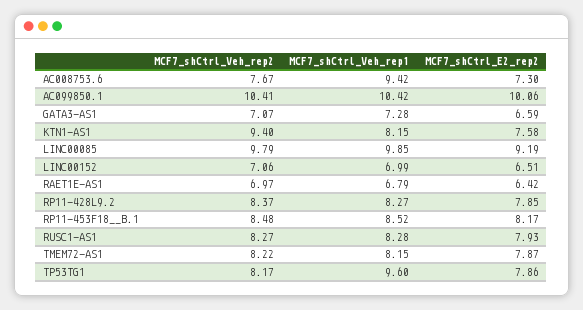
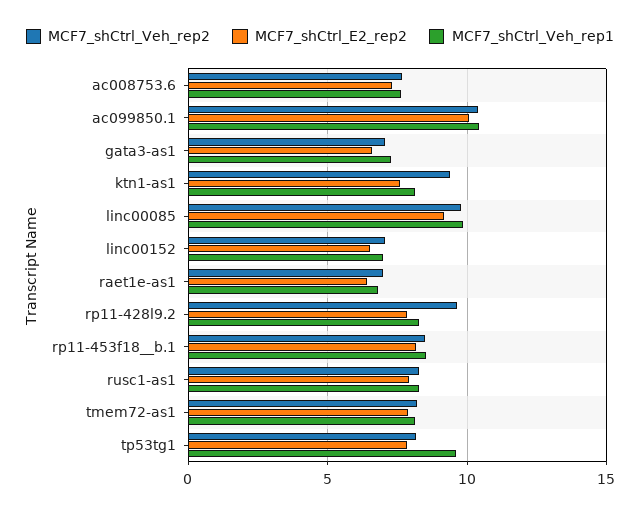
MCF7_shCtrl_Veh_rep1, AC008753.6: 9.42 -> 7.5
MCF7_shCtrl_Veh_rep2, RP11-428L9.2: 8.37 -> 9.5

